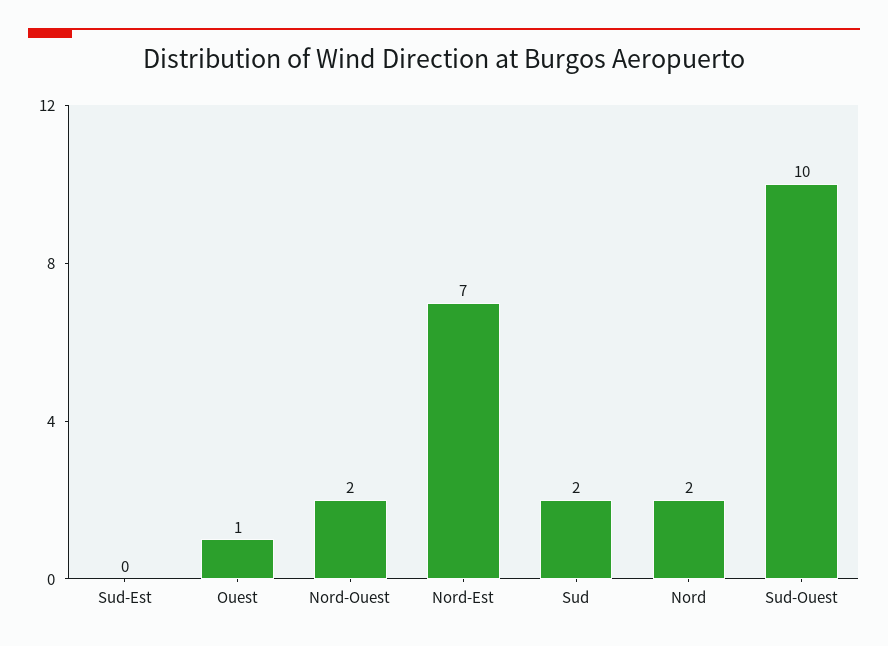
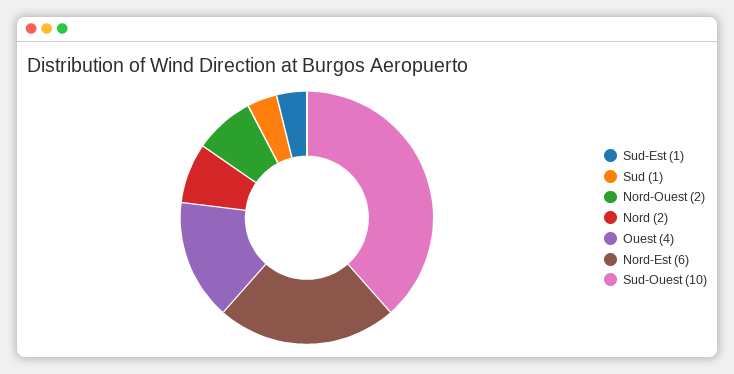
Sud-Est: 0 -> 1
Ouest: 1 -> 4
Nord-Est: 7 -> 6
Sud: 2 -> 1

